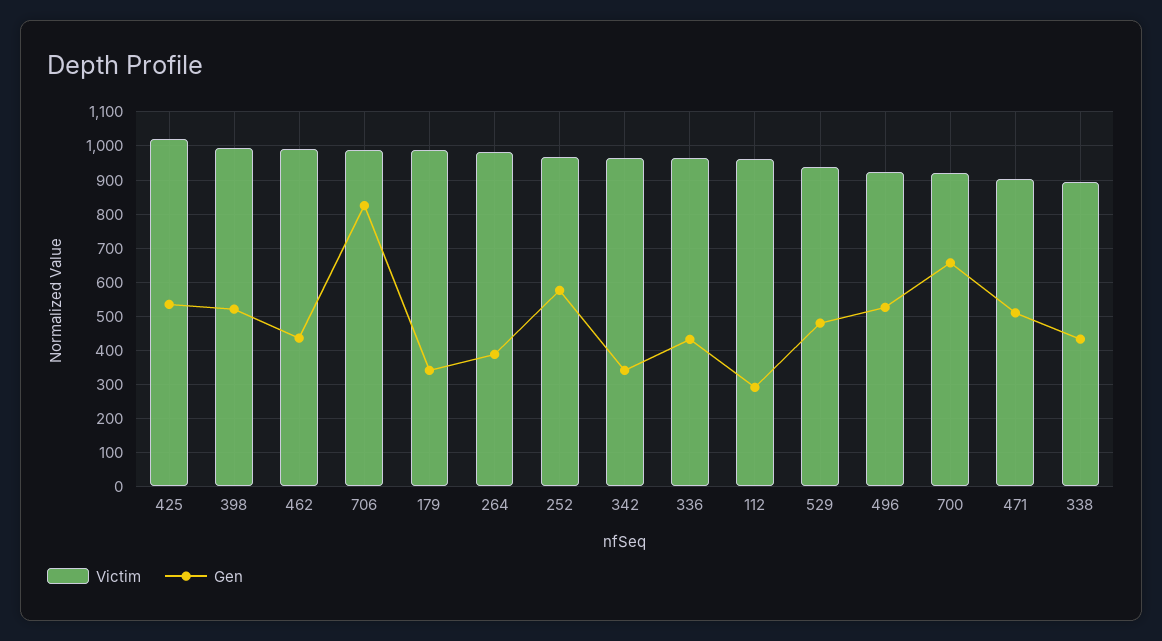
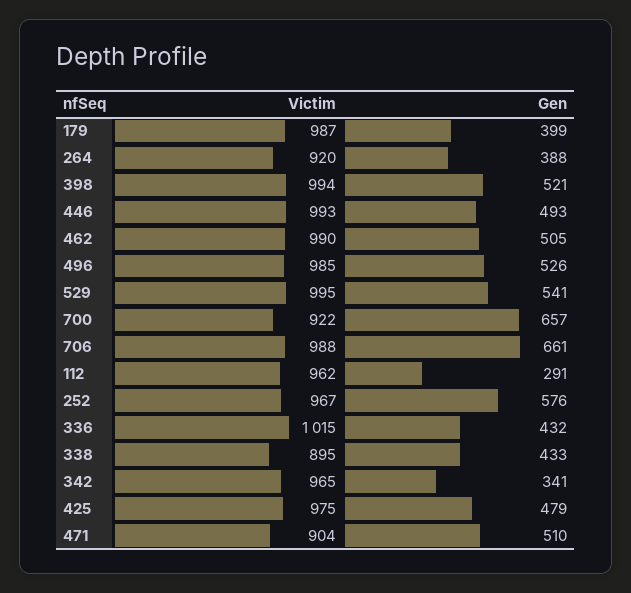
Victim, 425: 1020 -> 975
Gen, 425: 540 -> 479
Gen, 462: 440 -> 505
Gen, 706: 820 -> 661
Gen, 179: 340 -> 399
Victim, 264: 980 -> 920
Victim, 336: 960 -> 1015
Victim, 529: 940 -> 995
Gen, 529: 480 -> 541
Victim, 496: 920 -> 985
Victim, 446: none -> 993
Gen, 446: none -> 493

